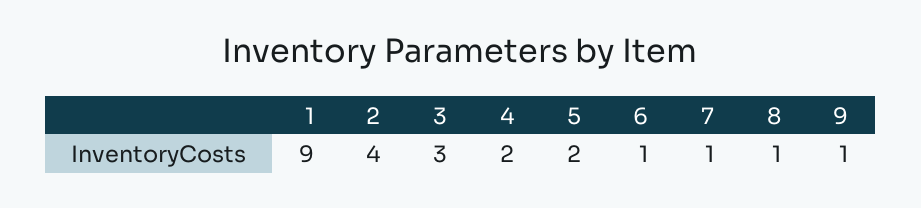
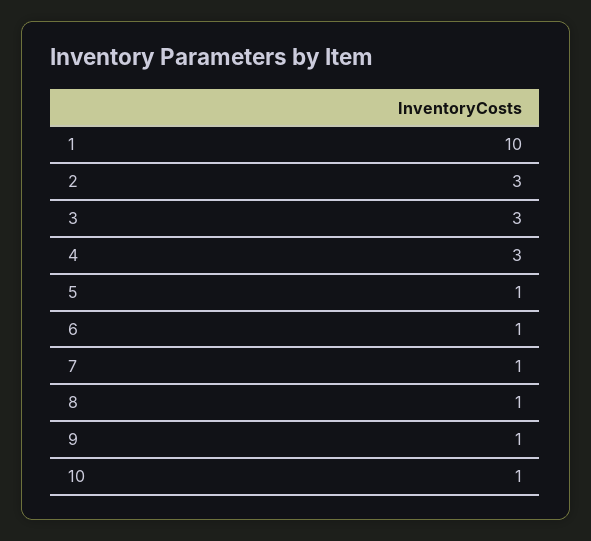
1: 9 -> 10
2: 4 -> 3
4: 2 -> 3
5: 2 -> 1
10: none -> 1

